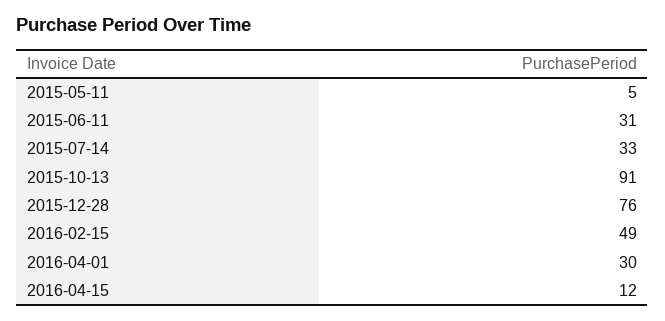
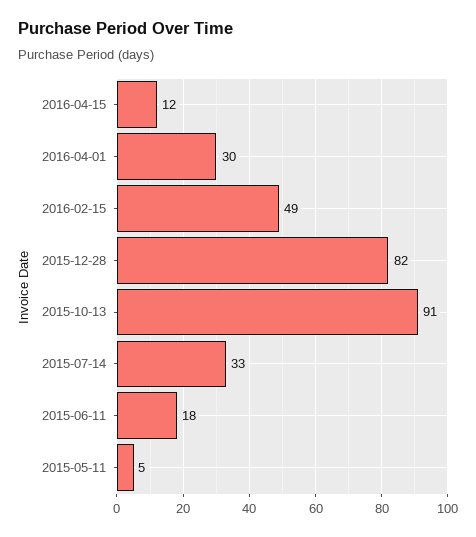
2015-06-11: 31 -> 18
2015-12-28: 76 -> 82

